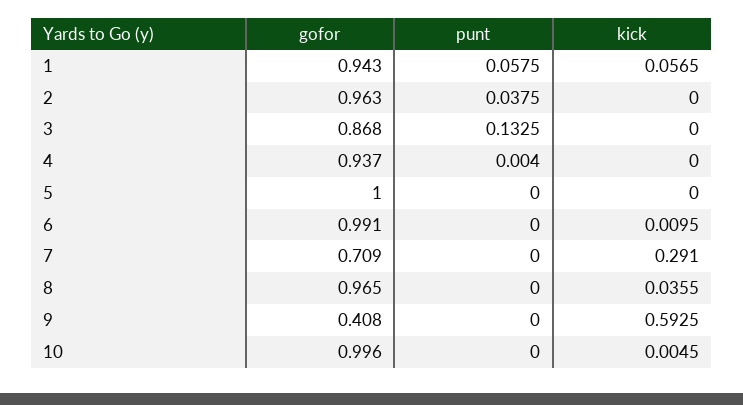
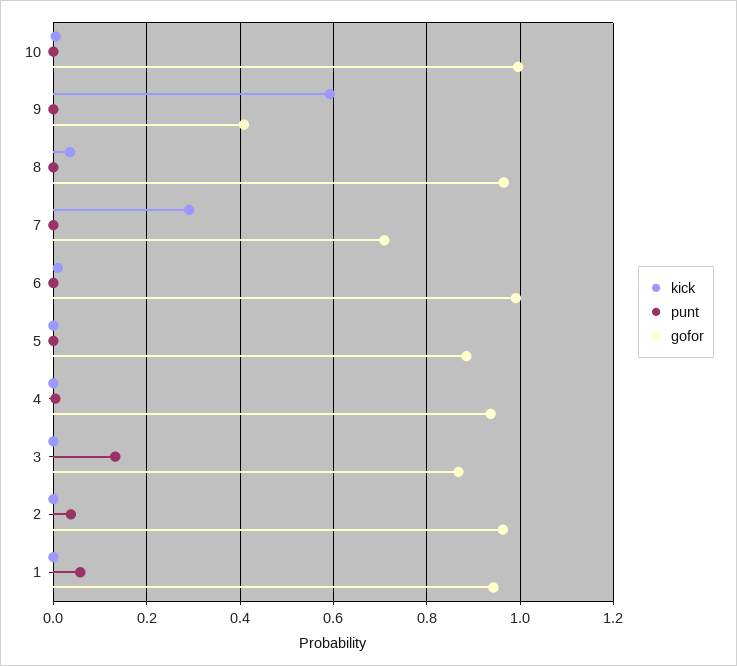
kick, 1: 0.0565 -> 0
gofor, 5: 1 -> 0.88

